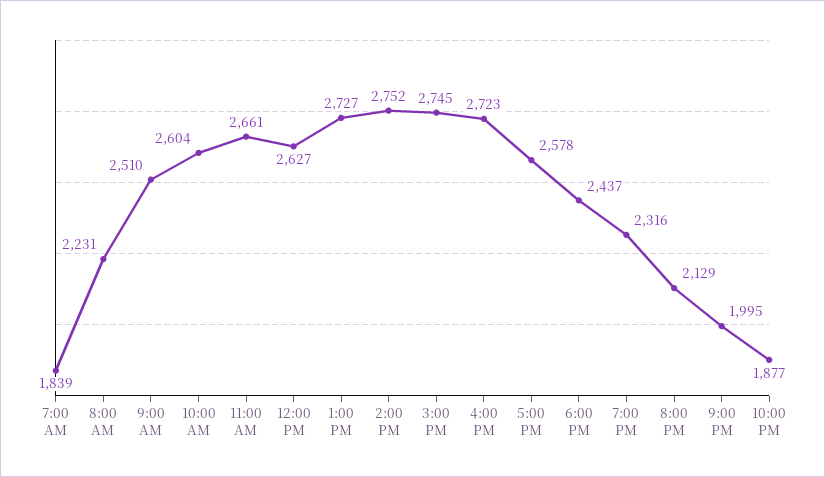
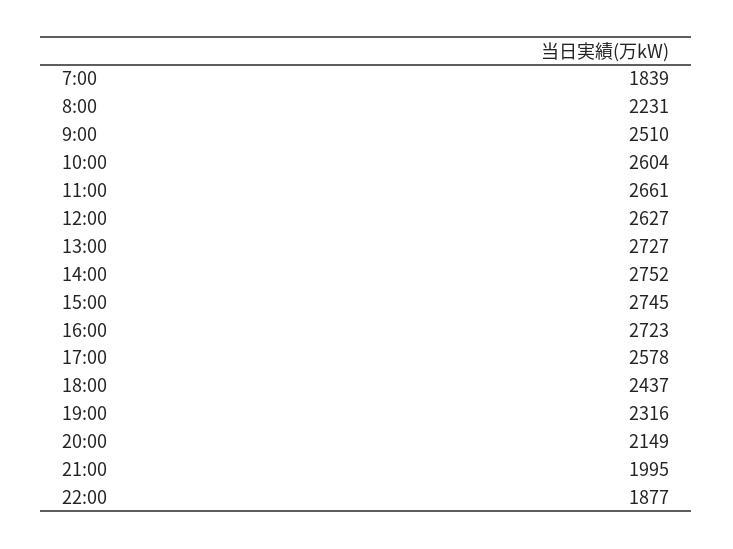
8:00 PM: 2129 -> 2149

